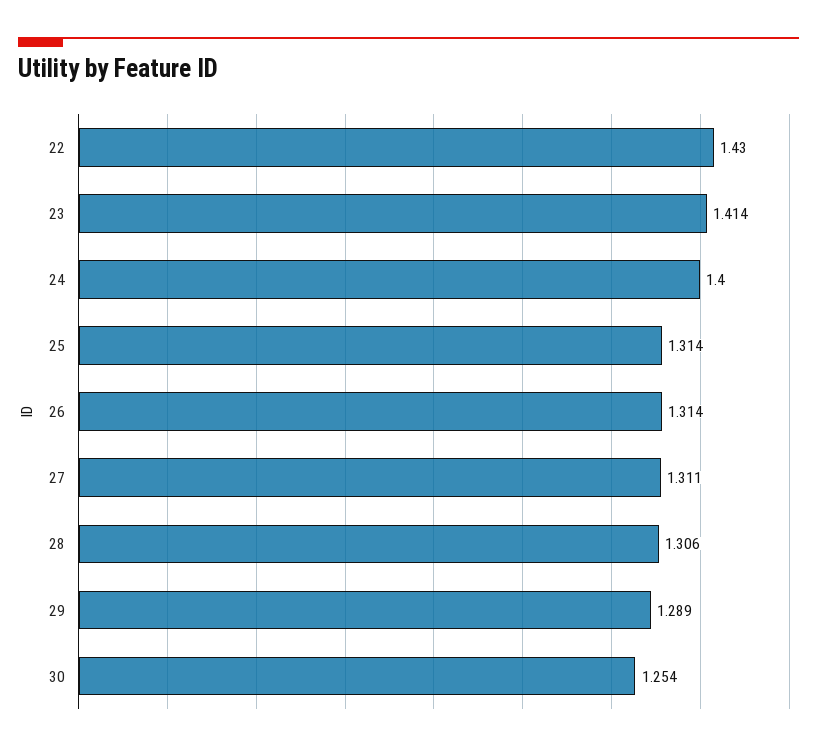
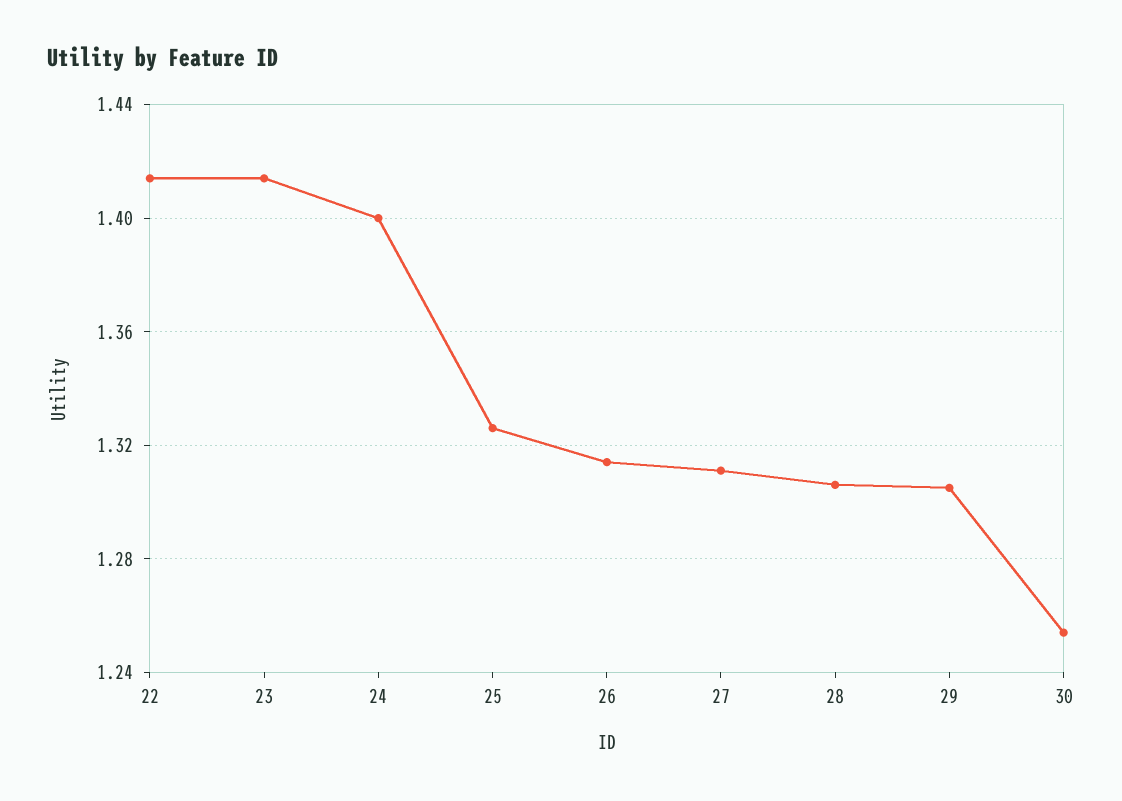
22: 1.43 -> 1.415
25: 1.314 -> 1.325
29: 1.289 -> 1.305

